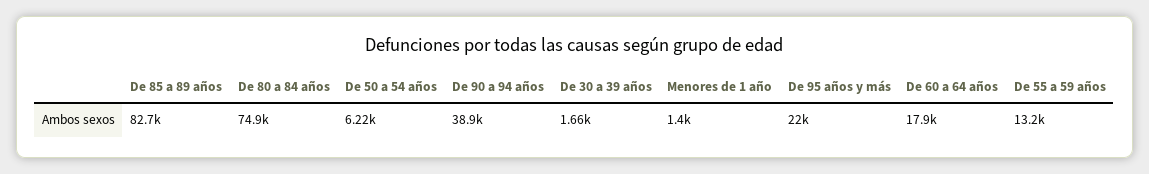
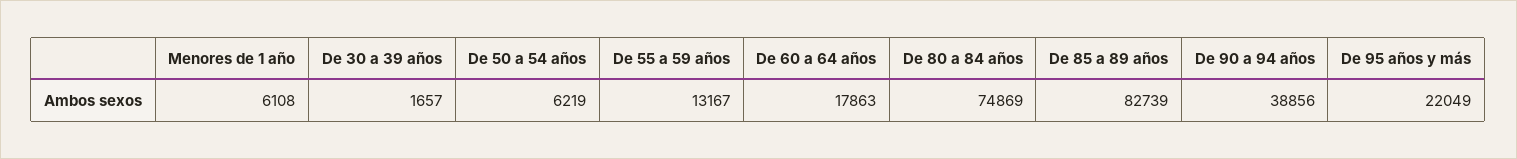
Menores de 1 año: 1400 -> 6108

